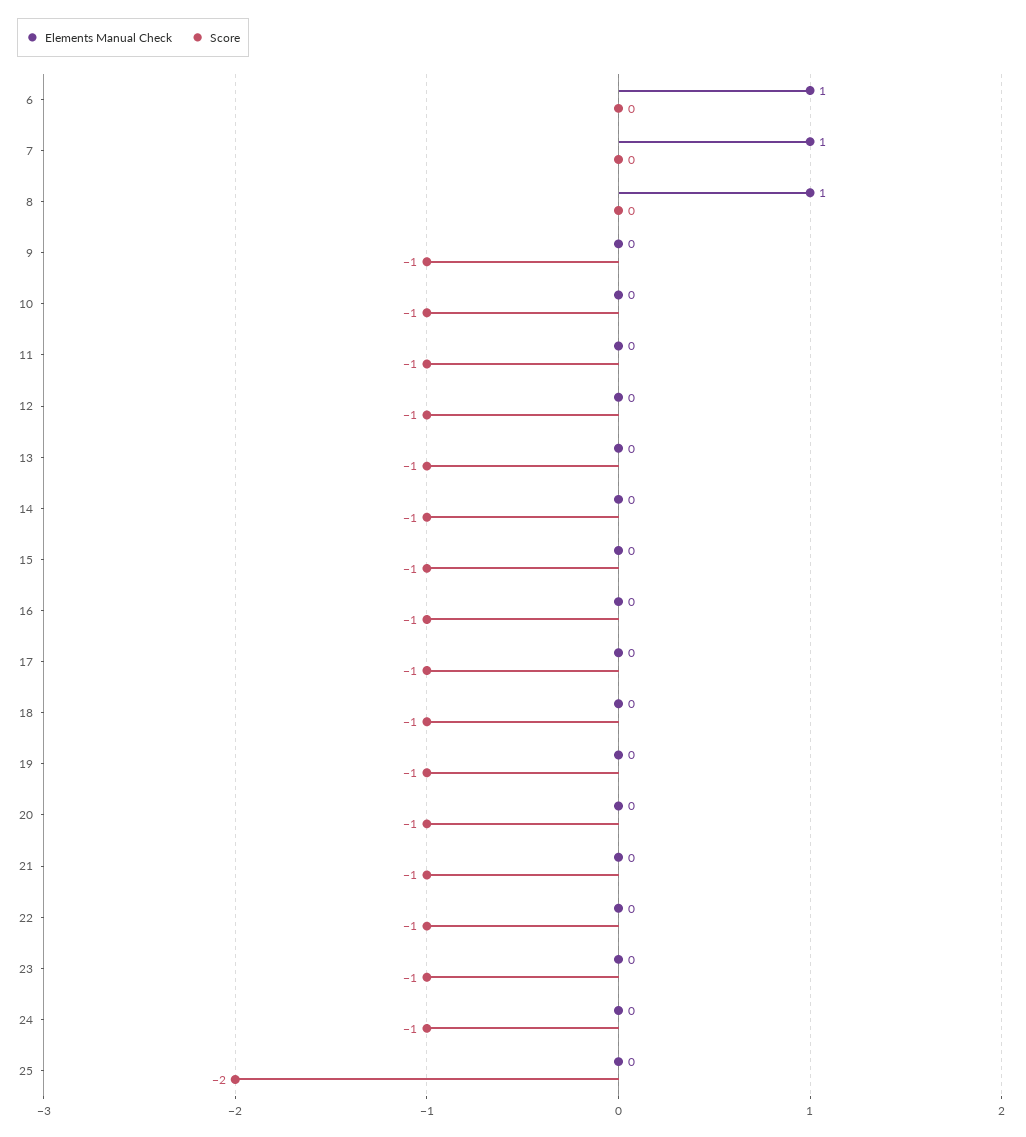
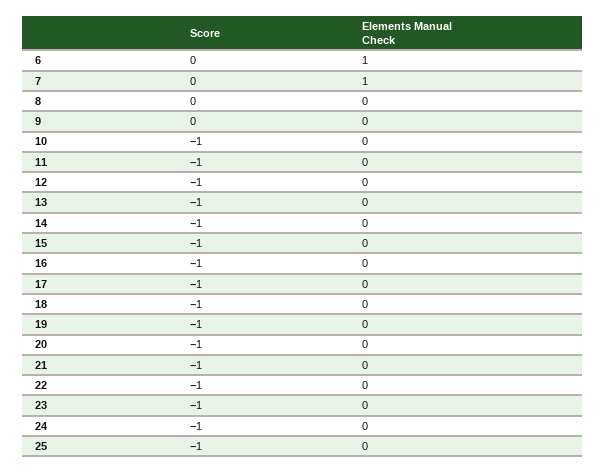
Elements Manual Check, 8: 1 -> 0
Score, 9: -1 -> 0
Score, 25: -2 -> -1

